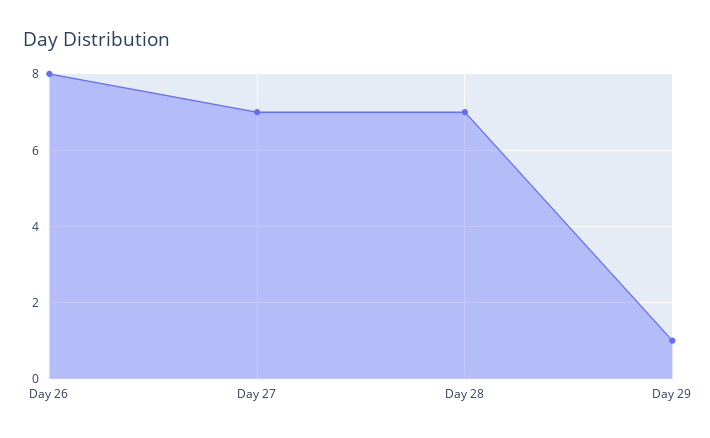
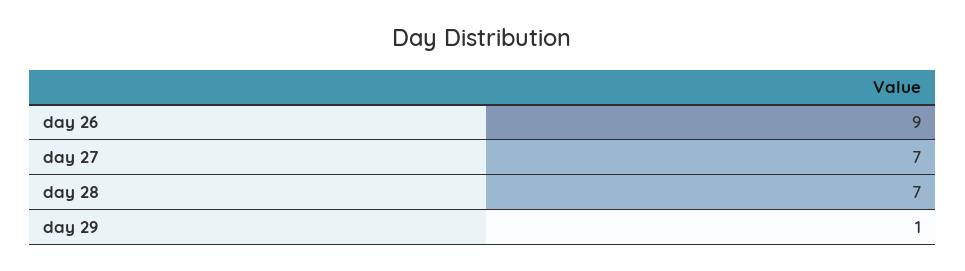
Day 26: 8 -> 9

